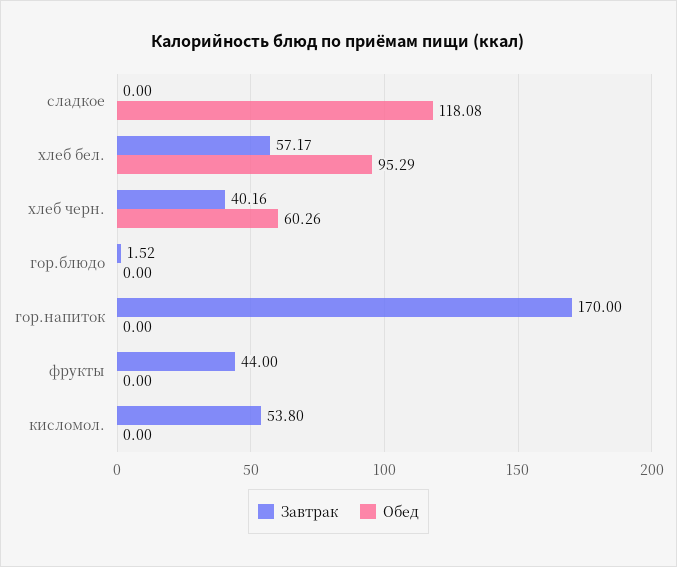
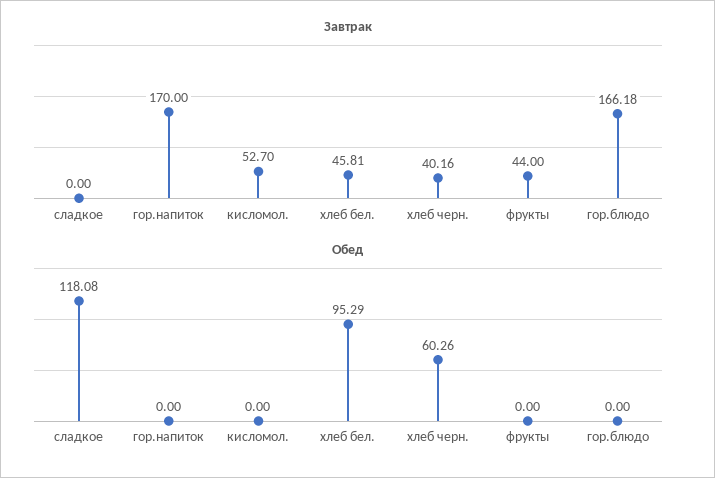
Завтрак, хлеб бел.: 57.17 -> 45.81
Завтрак, гор.блюдо: 1.52 -> 166.18
Завтрак, кисломол.: 53.8 -> 52.7

